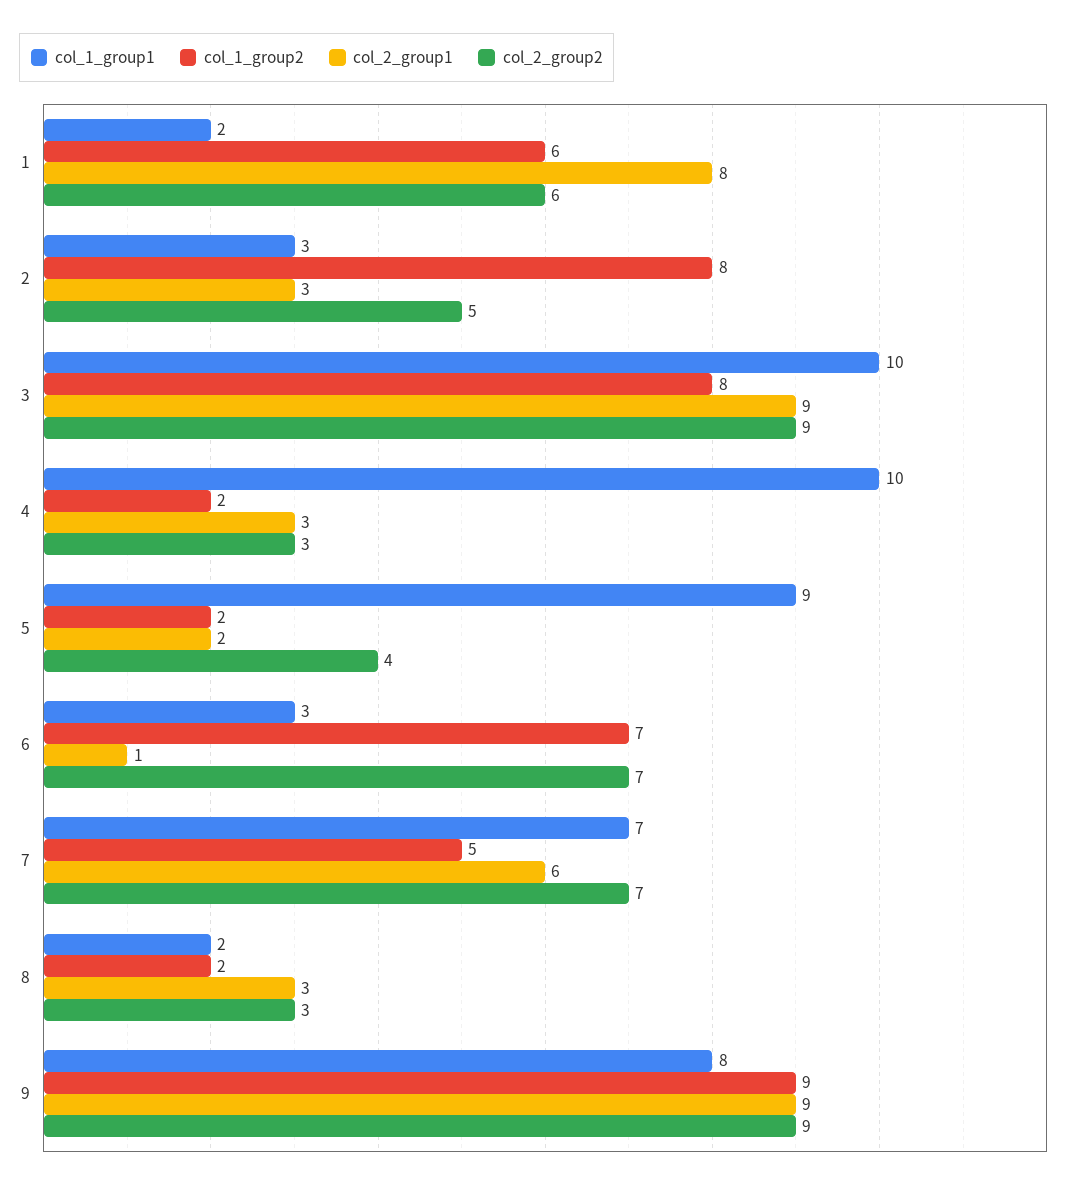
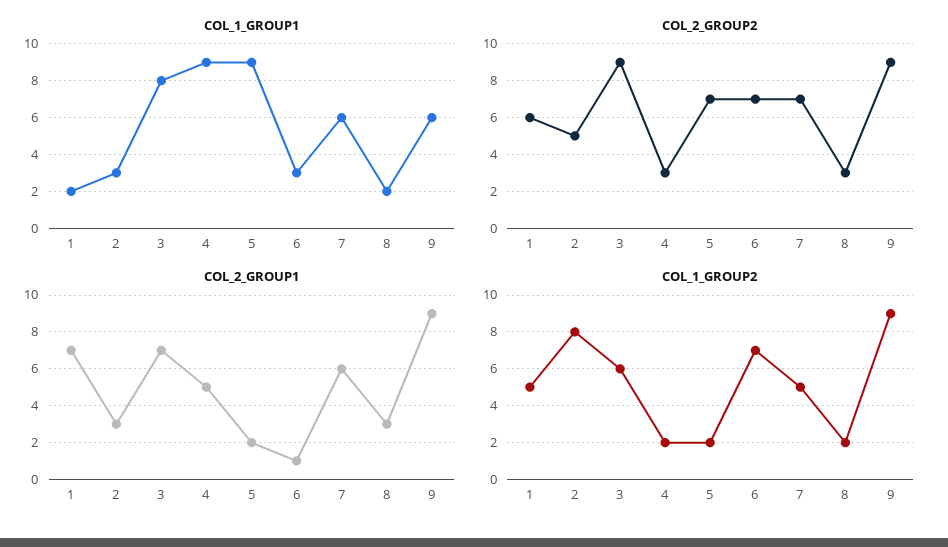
col_1_group2, 1: 6 -> 5
col_2_group1, 1: 8 -> 7
col_1_group1, 3: 10 -> 8
col_1_group2, 3: 8 -> 6
col_2_group1, 3: 9 -> 7
col_1_group1, 4: 10 -> 9
col_2_group1, 4: 3 -> 5
col_2_group2, 5: 4 -> 7
col_1_group1, 7: 7 -> 6
col_1_group1, 9: 8 -> 6

